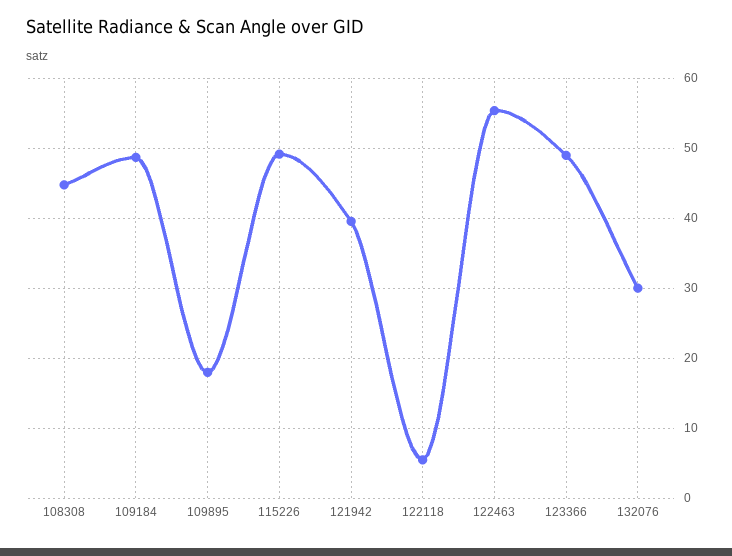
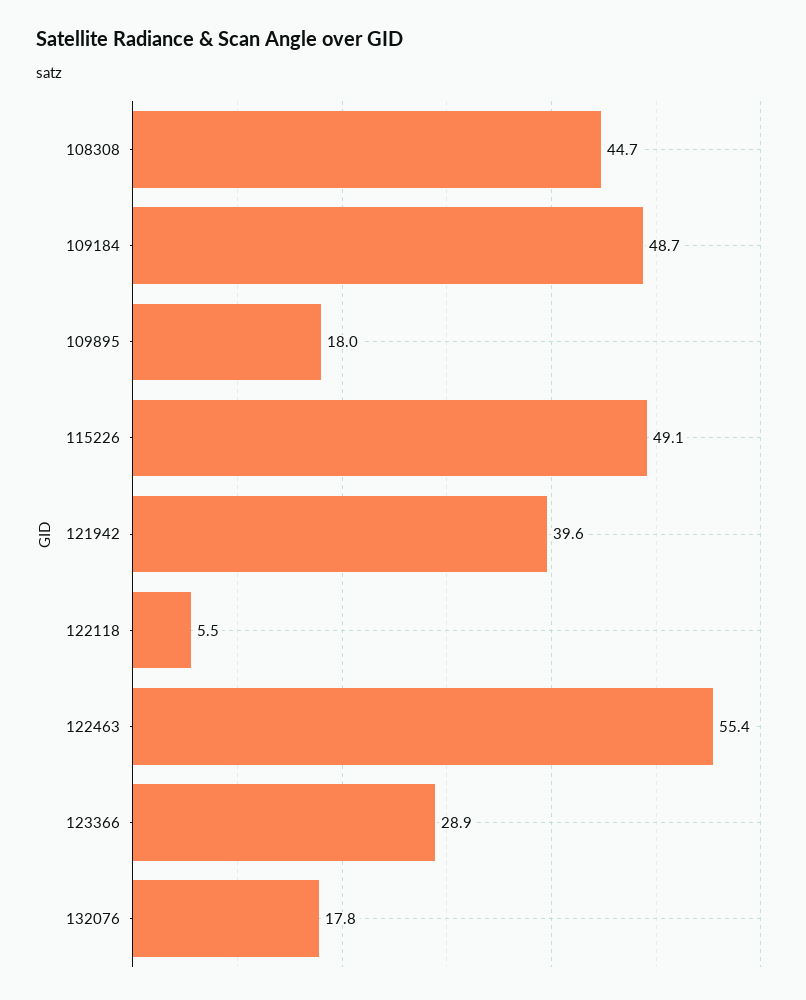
123366: 49 -> 28.9
132076: 30 -> 17.8

